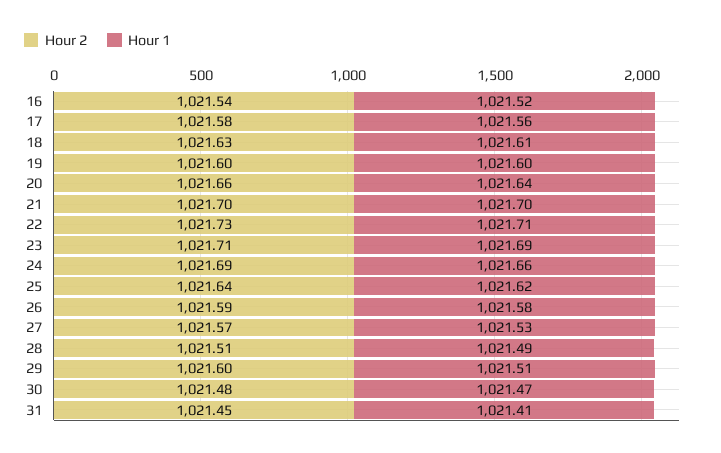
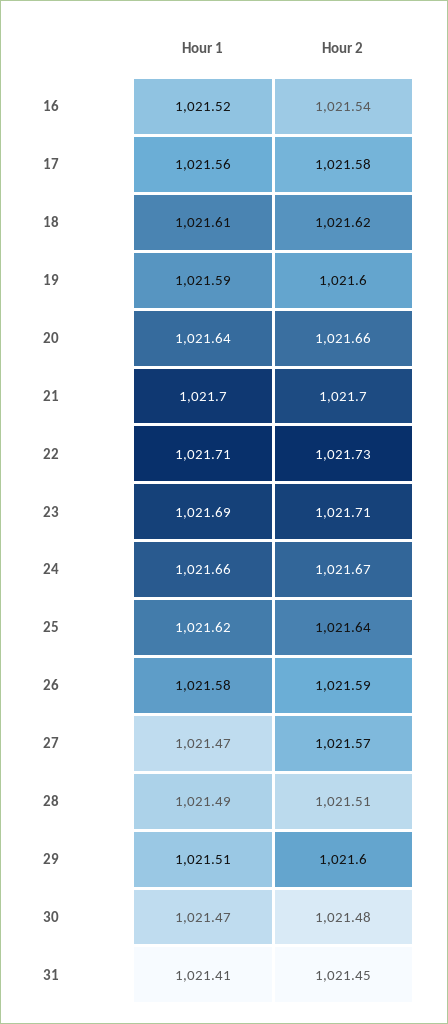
Hour 2, 18: 1021.63 -> 1021.62
Hour 1, 19: 1021.6 -> 1021.59
Hour 2, 24: 1021.69 -> 1021.67
Hour 1, 27: 1021.53 -> 1021.47

